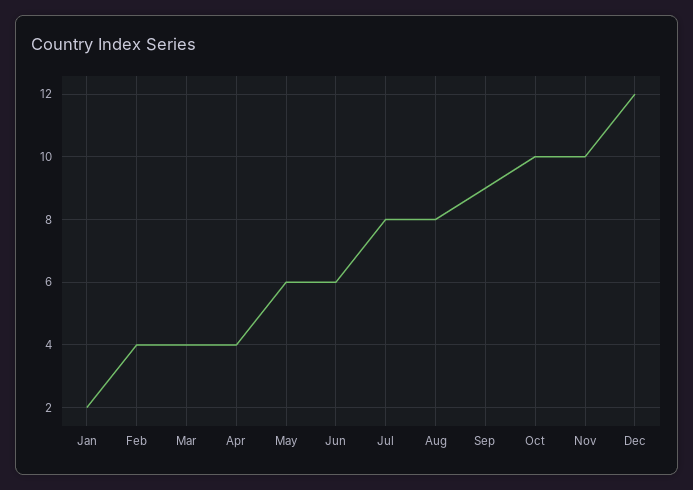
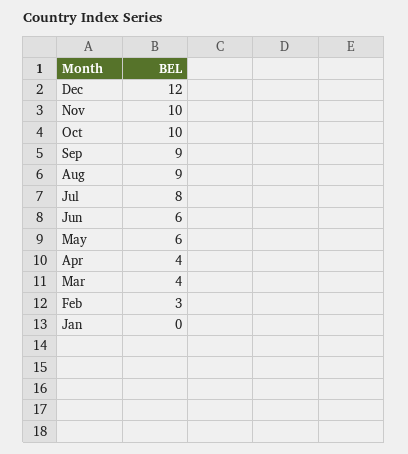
Jan: 2 -> 0
Feb: 4 -> 3
Aug: 8 -> 9

